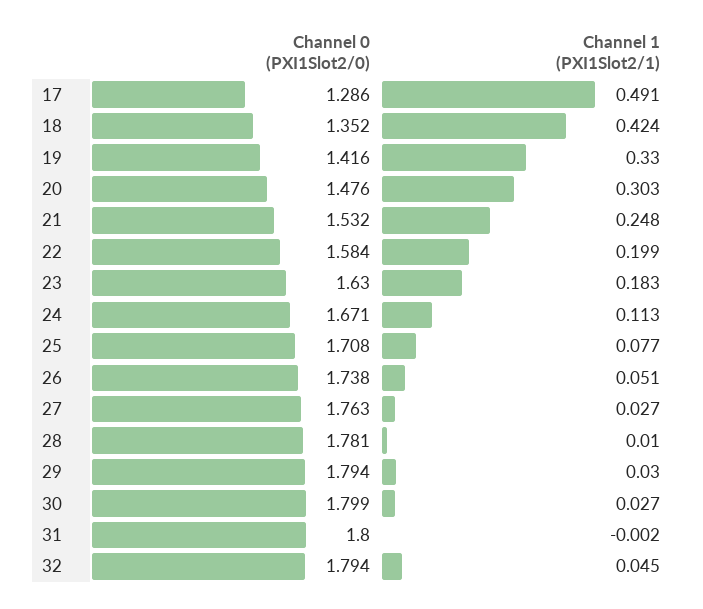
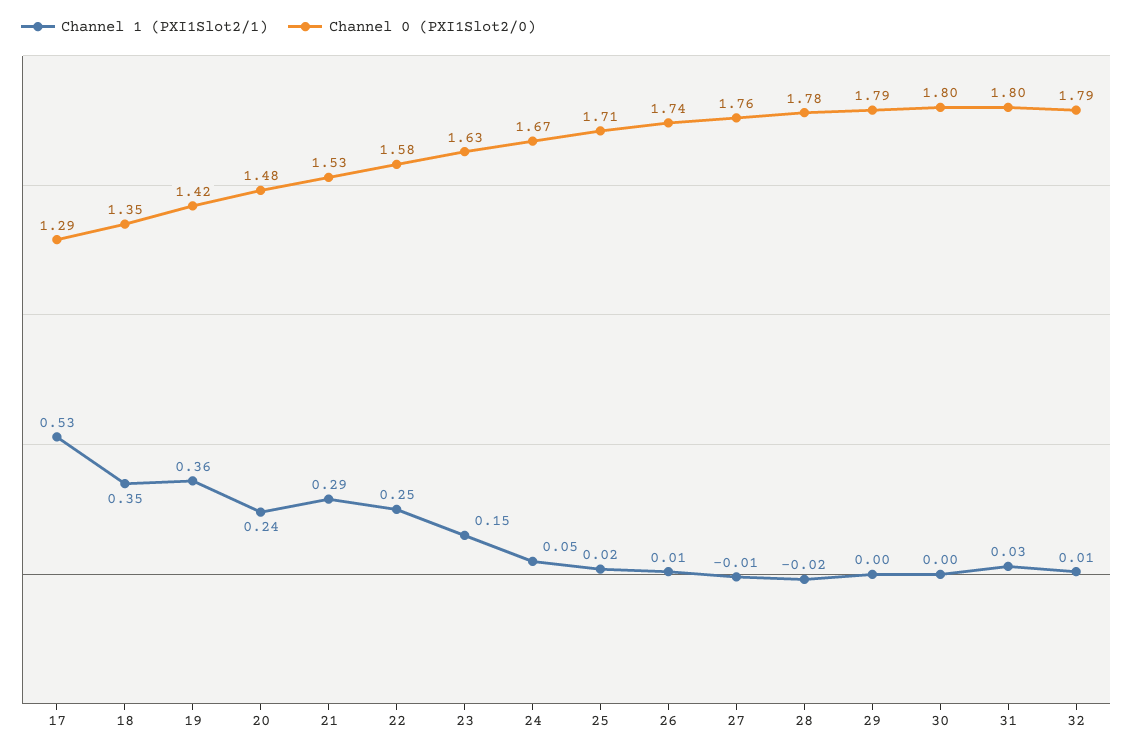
Channel 1 (PXI1Slot2/1), 17: 0.491 -> 0.53
Channel 1 (PXI1Slot2/1), 18: 0.424 -> 0.35
Channel 1 (PXI1Slot2/1), 19: 0.33 -> 0.36
Channel 1 (PXI1Slot2/1), 20: 0.303 -> 0.24
Channel 1 (PXI1Slot2/1), 21: 0.248 -> 0.29
Channel 1 (PXI1Slot2/1), 22: 0.199 -> 0.25
Channel 1 (PXI1Slot2/1), 23: 0.183 -> 0.15
Channel 1 (PXI1Slot2/1), 24: 0.113 -> 0.05
Channel 1 (PXI1Slot2/1), 25: 0.077 -> 0.02
Channel 1 (PXI1Slot2/1), 26: 0.051 -> 0.01
Channel 1 (PXI1Slot2/1), 27: 0.027 -> -0.01
Channel 1 (PXI1Slot2/1), 28: 0.01 -> -0.02
Channel 1 (PXI1Slot2/1), 29: 0.03 -> 0
Channel 1 (PXI1Slot2/1), 30: 0.027 -> 0
Channel 1 (PXI1Slot2/1), 31: -0.002 -> 0.03
Channel 1 (PXI1Slot2/1), 32: 0.045 -> 0.01

